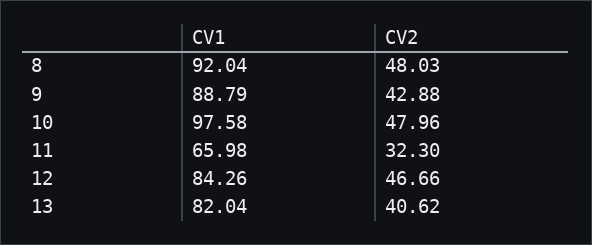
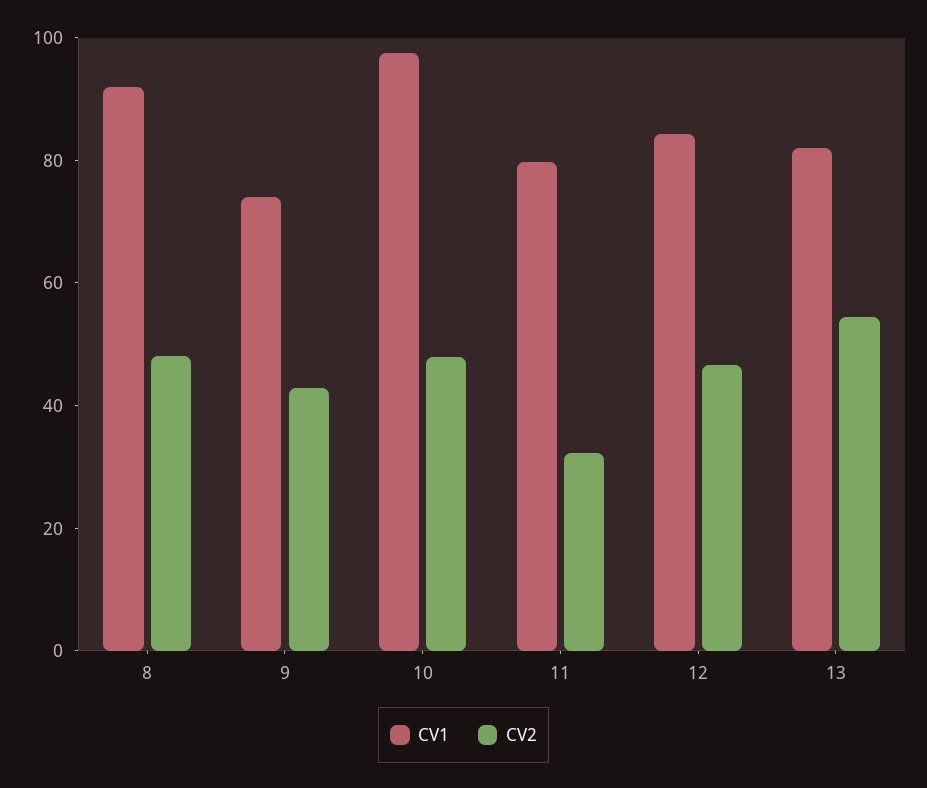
CV1, 9: 88.79 -> 75
CV1, 11: 65.98 -> 80
CV2, 13: 40.62 -> 55

